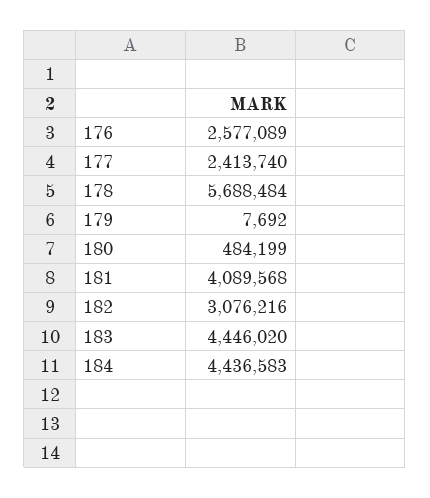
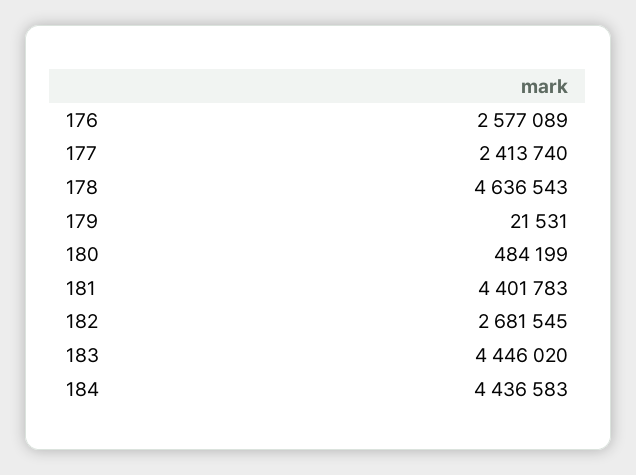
178: 5688484 -> 4636543
179: 7692 -> 21531
181: 4089568 -> 4401783
182: 3076216 -> 2681545

